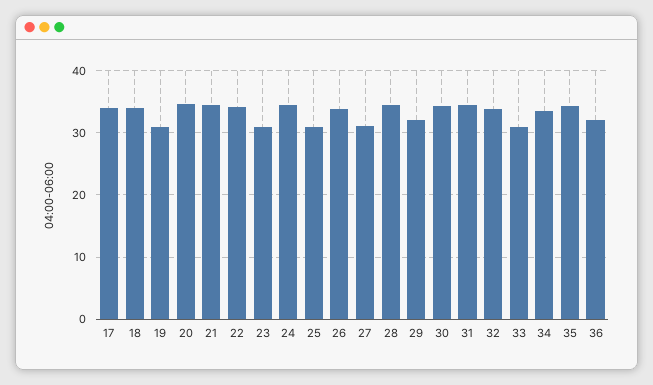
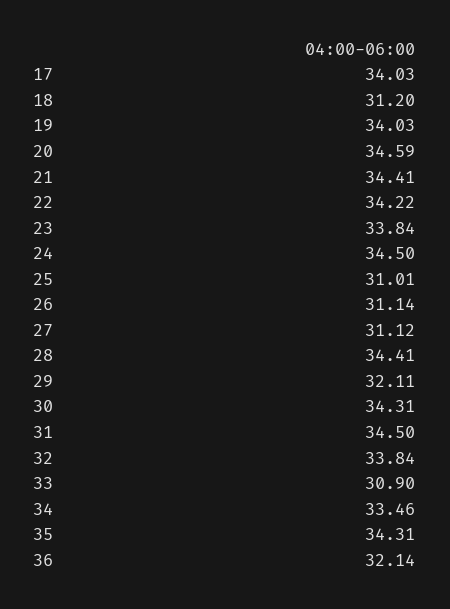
18: 34 -> 31.2
19: 31 -> 34.03
23: 31 -> 33.84
26: 34 -> 31.14

